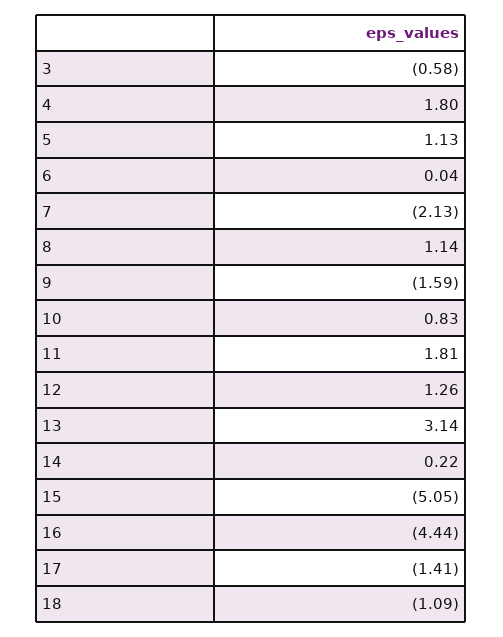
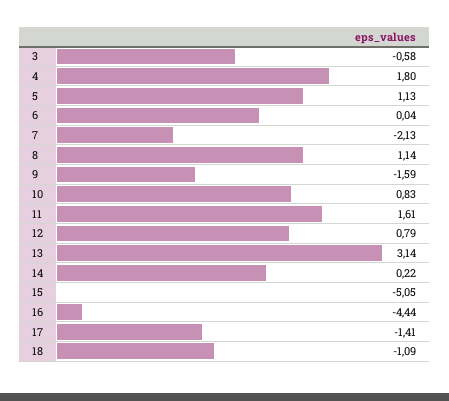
11: 1.81 -> 1.61
12: 1.26 -> 0.79

